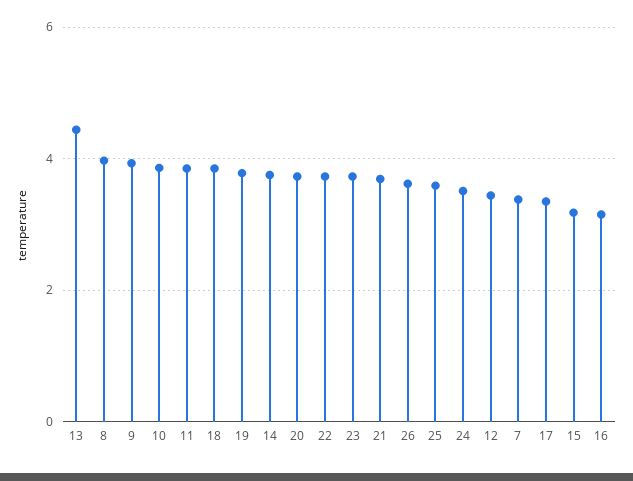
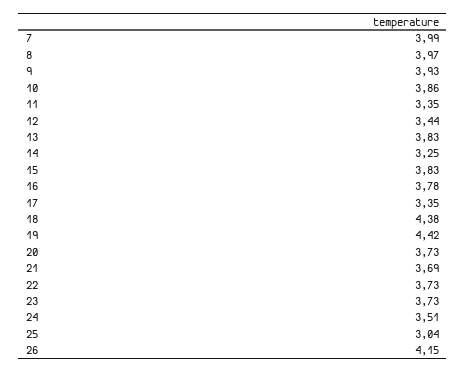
13: 4.4 -> 3.83
11: 3.8 -> 3.35
18: 3.8 -> 4.38
19: 3.8 -> 4.42
14: 3.8 -> 3.25
26: 3.6 -> 4.15
25: 3.6 -> 3.04
7: 3.4 -> 3.99
15: 3.2 -> 3.83
16: 3.2 -> 3.78

